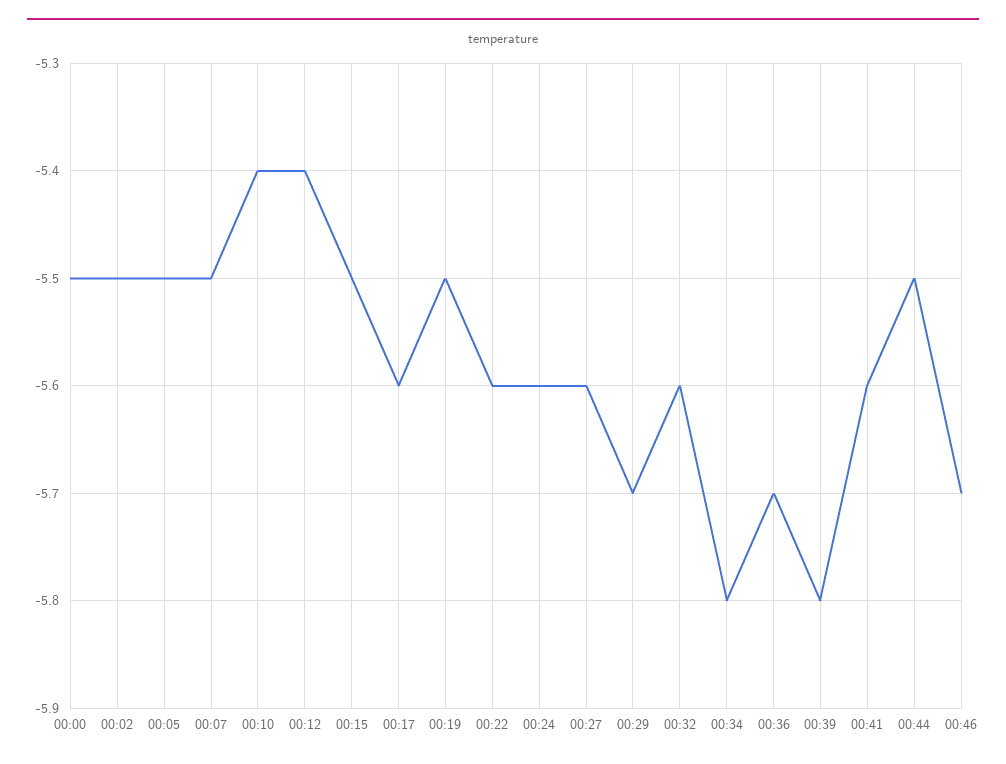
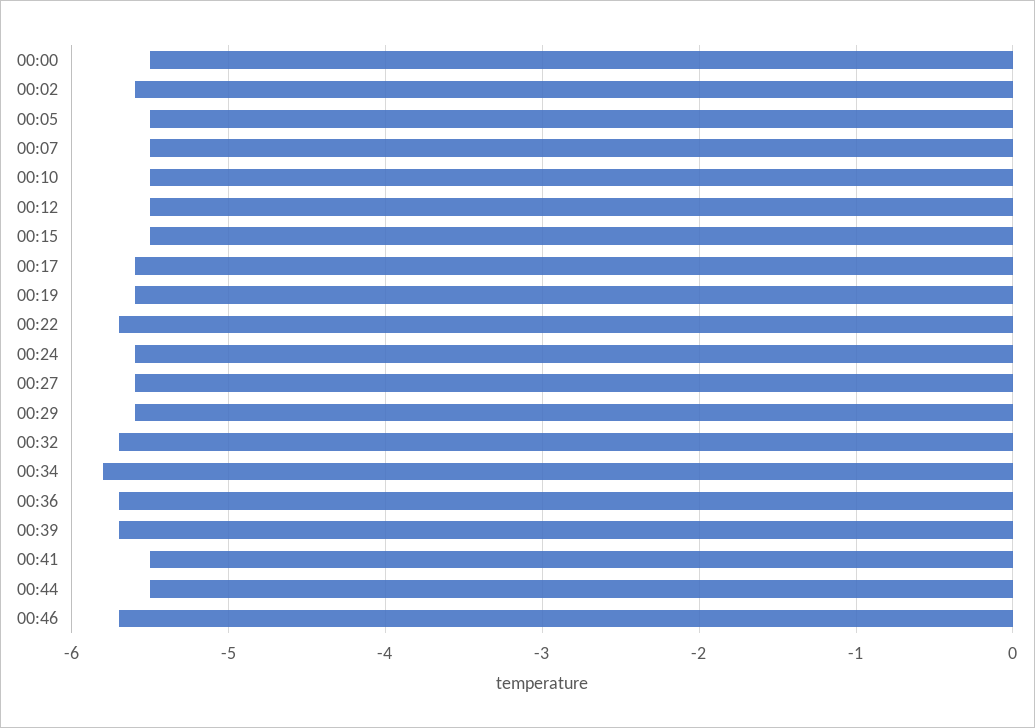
00:02: -5.5 -> -5.6
00:10: -5.4 -> -5.5
00:12: -5.4 -> -5.5
00:19: -5.5 -> -5.6
00:22: -5.6 -> -5.7
00:29: -5.7 -> -5.6
00:32: -5.6 -> -5.7
00:39: -5.8 -> -5.7
00:41: -5.6 -> -5.5

